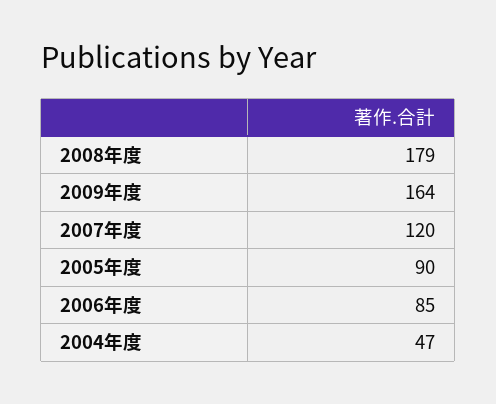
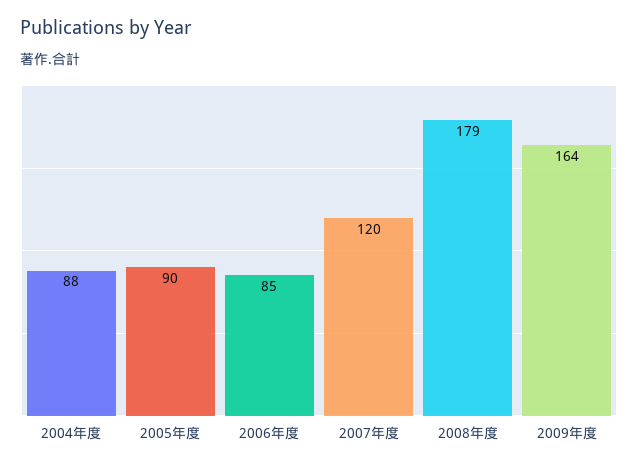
2004年度: 47 -> 88

